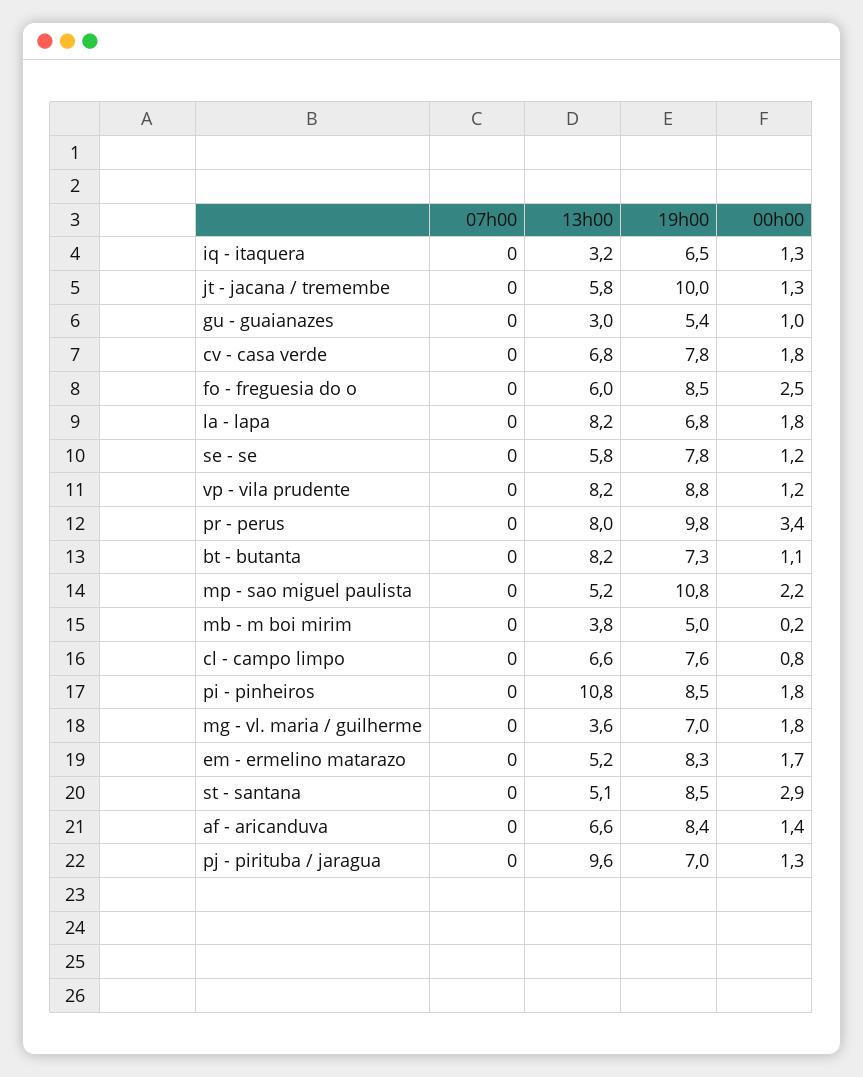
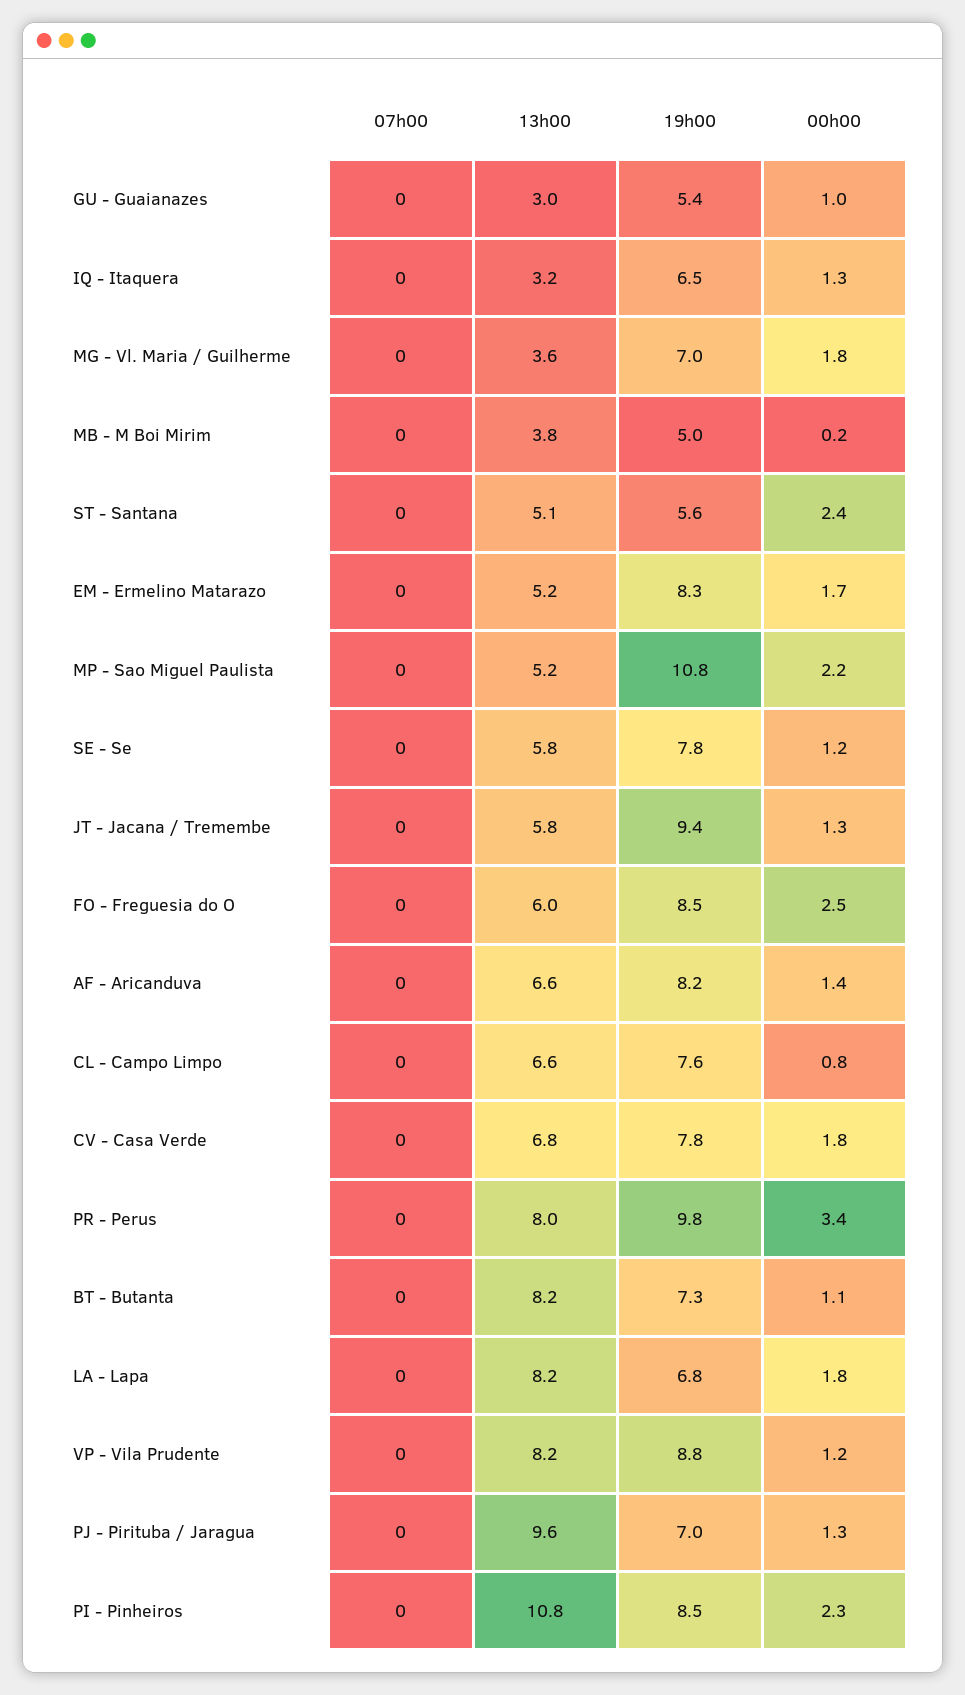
19h00, jt - jacana / tremembe: 10 -> 9.4
00h00, pi - pinheiros: 1.8 -> 2.3
19h00, st - santana: 8.5 -> 5.6
00h00, st - santana: 2.9 -> 2.4
19h00, af - aricanduva: 8.4 -> 8.2

